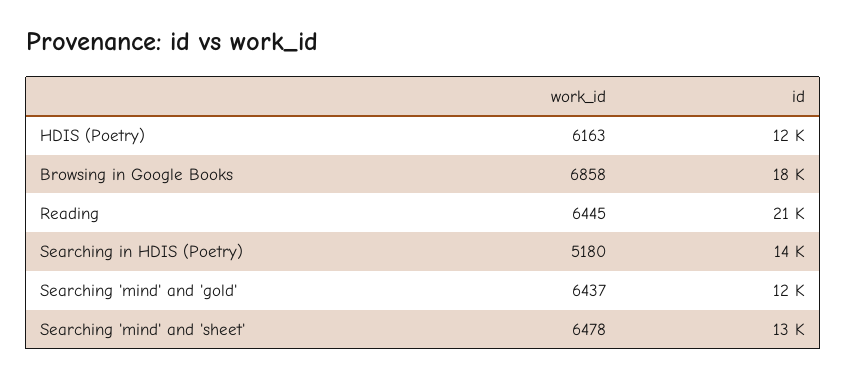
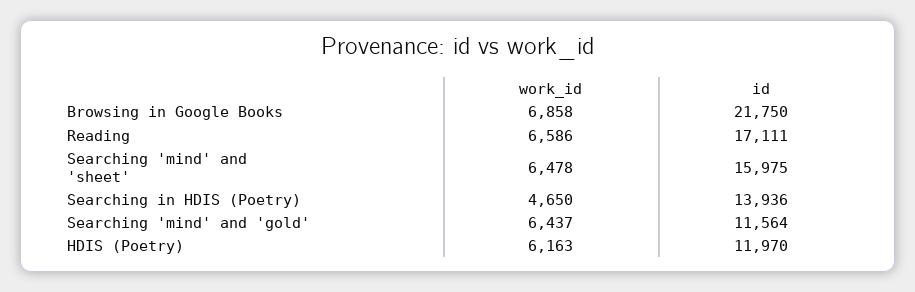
id, Browsing in Google Books: 18000 -> 21750
work_id, Reading: 6445 -> 6586
id, Reading: 21000 -> 17111
work_id, Searching in HDIS (Poetry): 5180 -> 4650
id, Searching 'mind' and 'sheet': 13000 -> 15975

